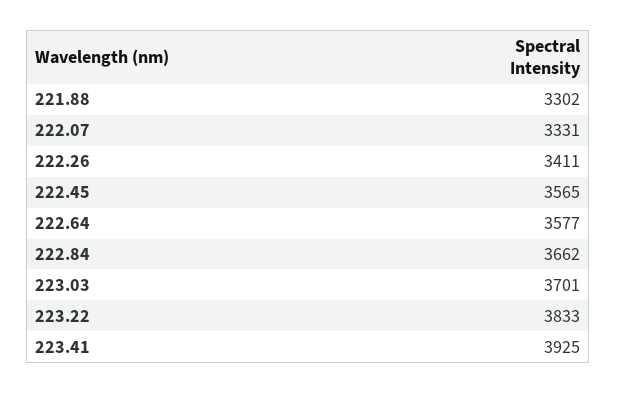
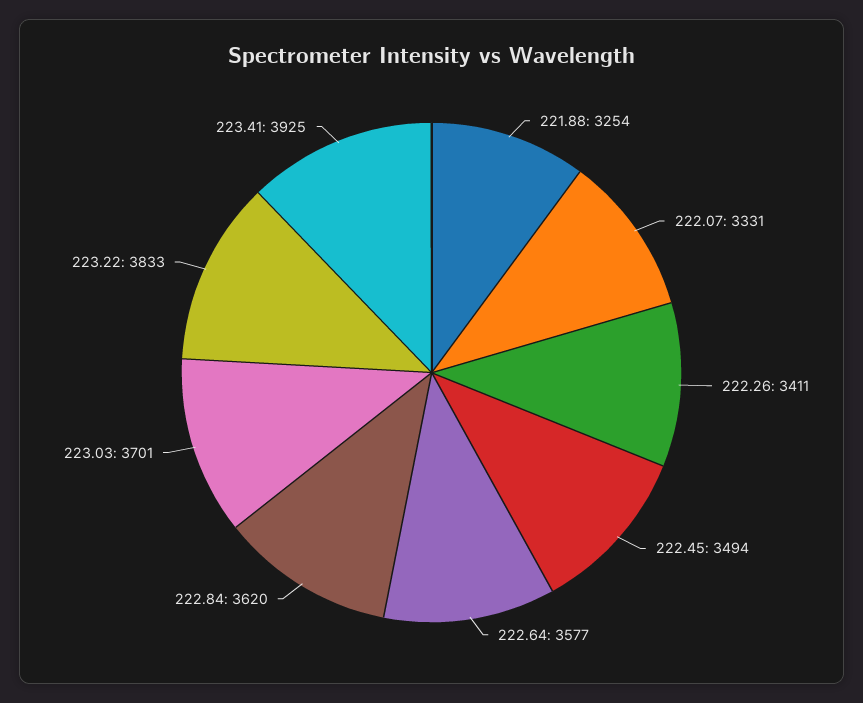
221.88: 3302 -> 3254
222.45: 3565 -> 3494
222.84: 3662 -> 3620

